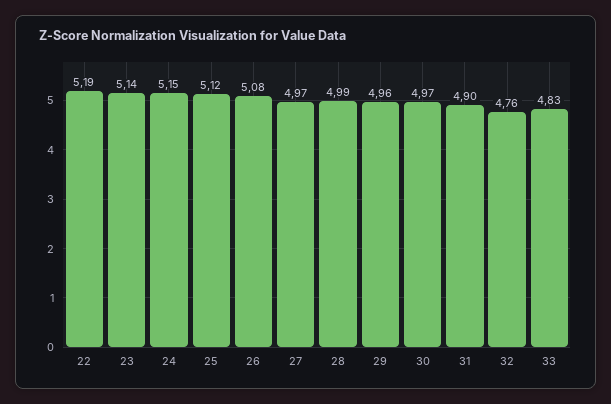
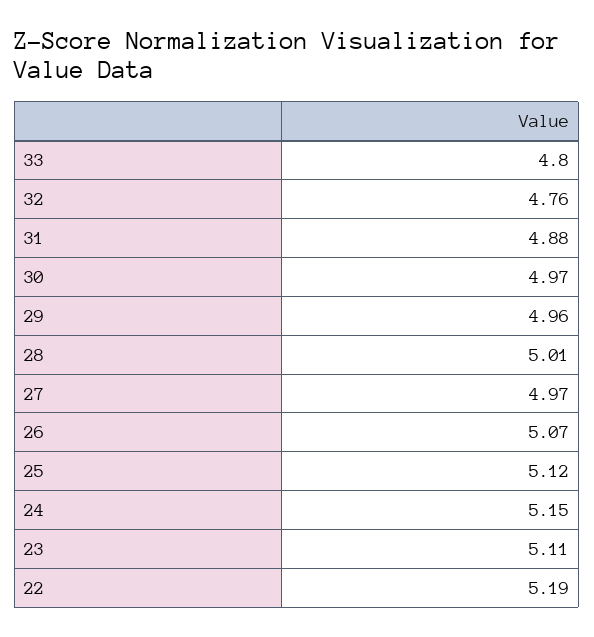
23: 5.14 -> 5.11
26: 5.08 -> 5.07
28: 4.99 -> 5.01
31: 4.9 -> 4.88
33: 4.83 -> 4.8

